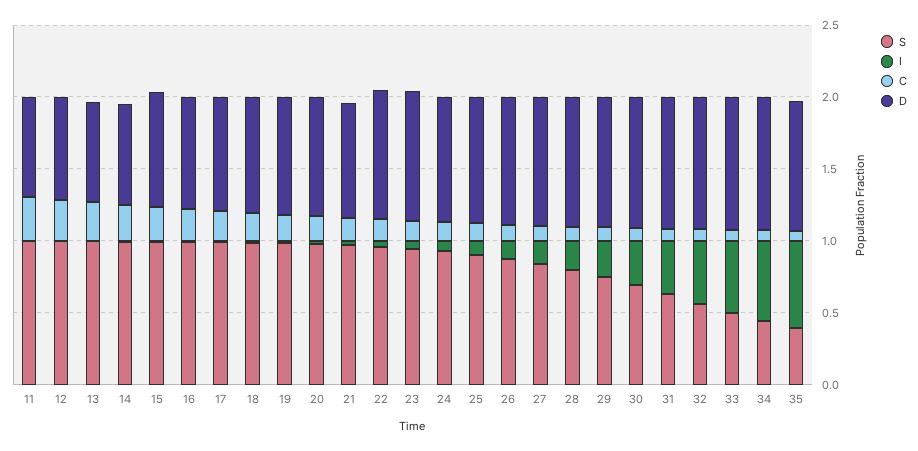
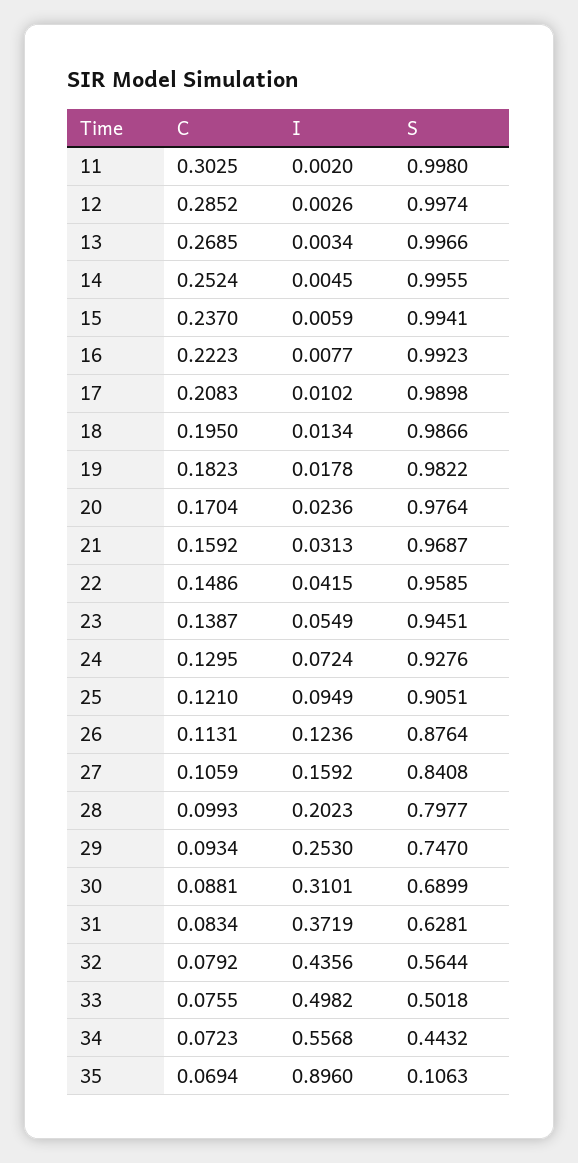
D, 11: 0.7 -> none
D, 12: 0.7 -> none
D, 13: 0.7 -> none
D, 14: 0.7 -> none
D, 15: 0.8 -> none
D, 16: 0.8 -> none
D, 17: 0.8 -> none
D, 18: 0.8 -> none
D, 19: 0.8 -> none
D, 20: 0.8 -> none
D, 21: 0.8 -> none
D, 22: 0.9 -> none
D, 23: 0.9 -> none
D, 24: 0.9 -> none
D, 25: 0.9 -> none
D, 26: 0.9 -> none
D, 27: 0.9 -> none
D, 28: 0.9 -> none
D, 29: 0.9 -> none
D, 30: 0.9 -> none
D, 31: 0.9 -> none
D, 32: 0.9 -> none
D, 33: 0.9 -> none
D, 34: 0.9 -> none
S, 35: 0.4 -> 0.1063
I, 35: 0.6 -> 0.896
D, 35: 0.9 -> none

